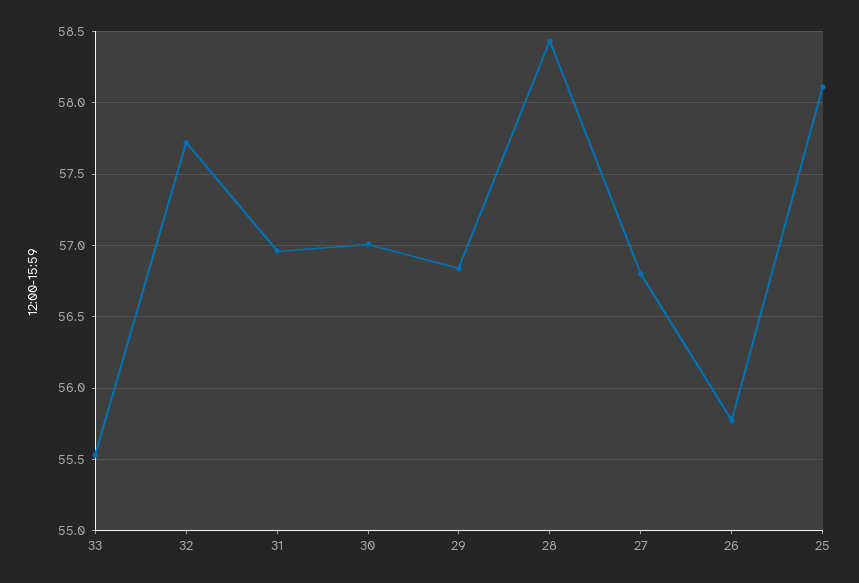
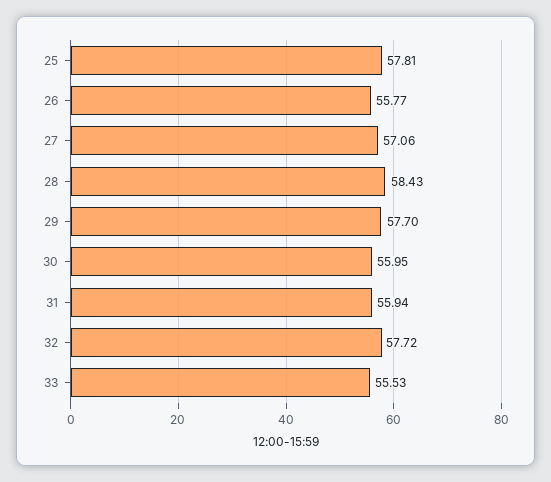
31: 56.95 -> 55.94
30: 57 -> 55.95
29: 56.85 -> 57.7
27: 56.8 -> 57.06
25: 58.1 -> 57.81

